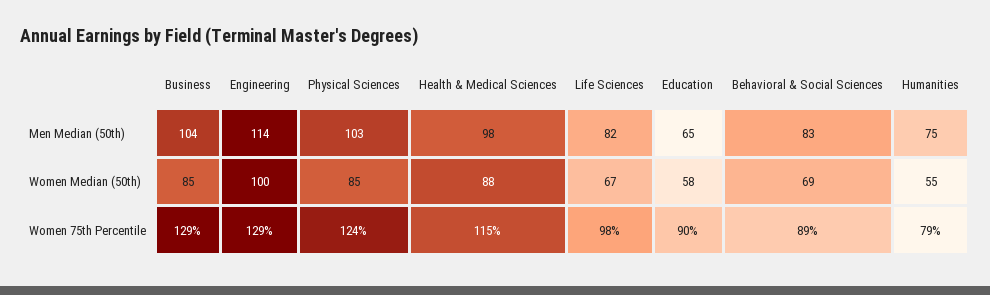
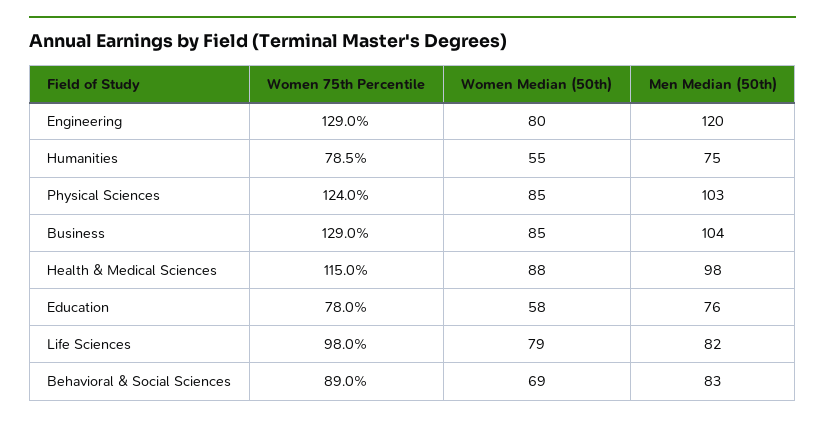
Engineering, Men Median (50th): 114 -> 120
Education, Men Median (50th): 65 -> 76
Engineering, Women Median (50th): 100 -> 80
Life Sciences, Women Median (50th): 67 -> 79
Education, Women 75th Percentile: 90 -> 78

